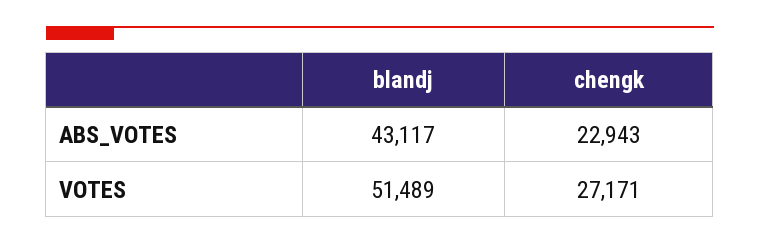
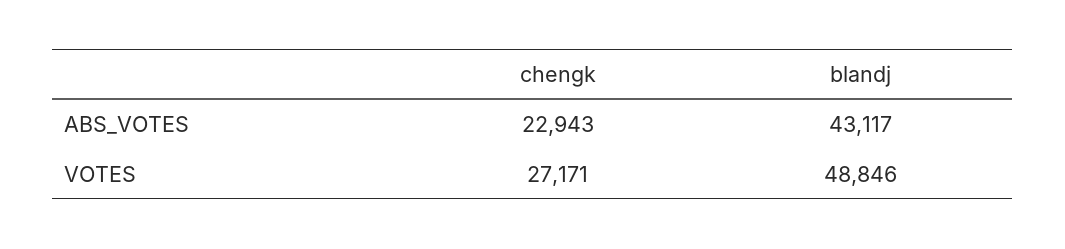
blandj, VOTES: 51489 -> 48846

